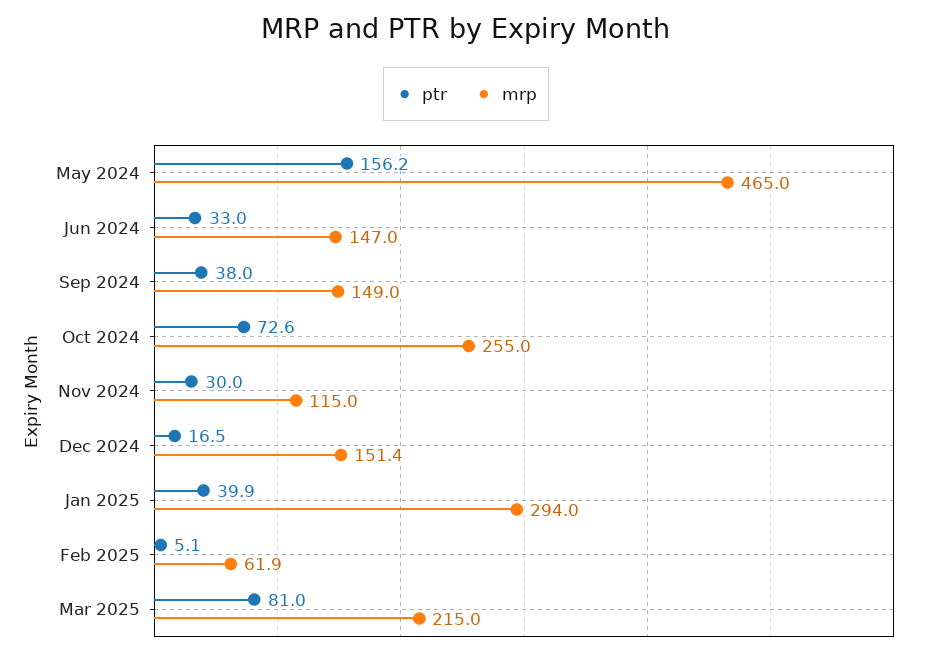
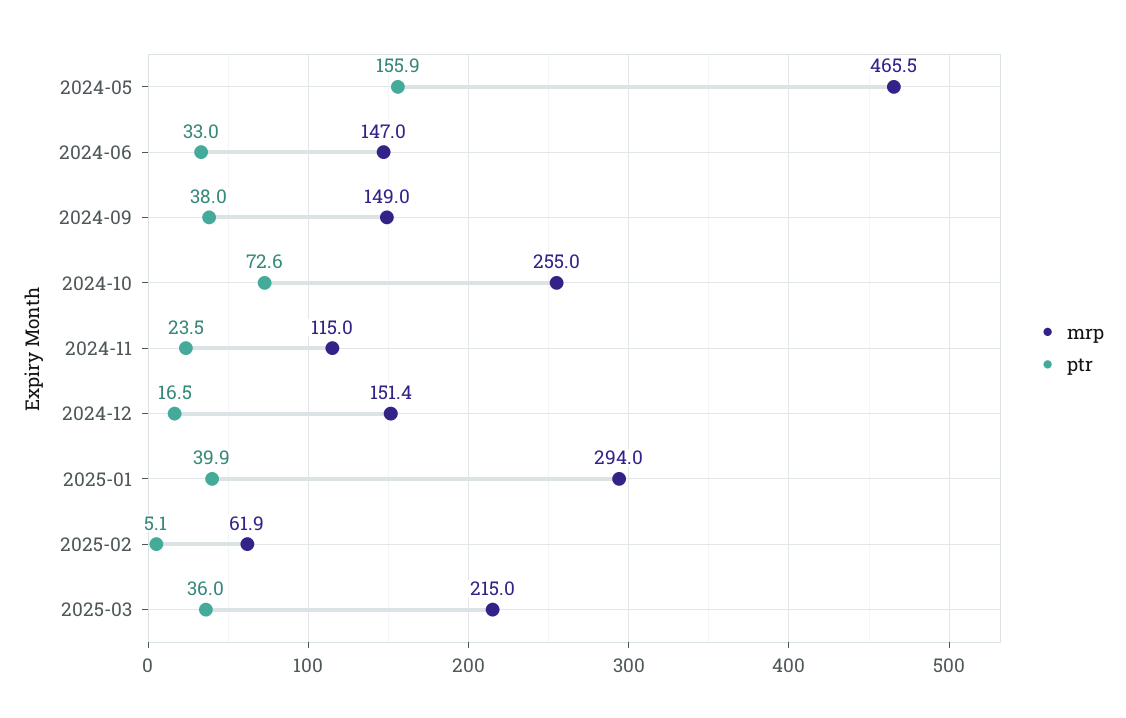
ptr, May 2024: 156.2 -> 155.9
mrp, May 2024: 465 -> 465.5
ptr, Nov 2024: 30 -> 23.5
ptr, Mar 2025: 81 -> 36

